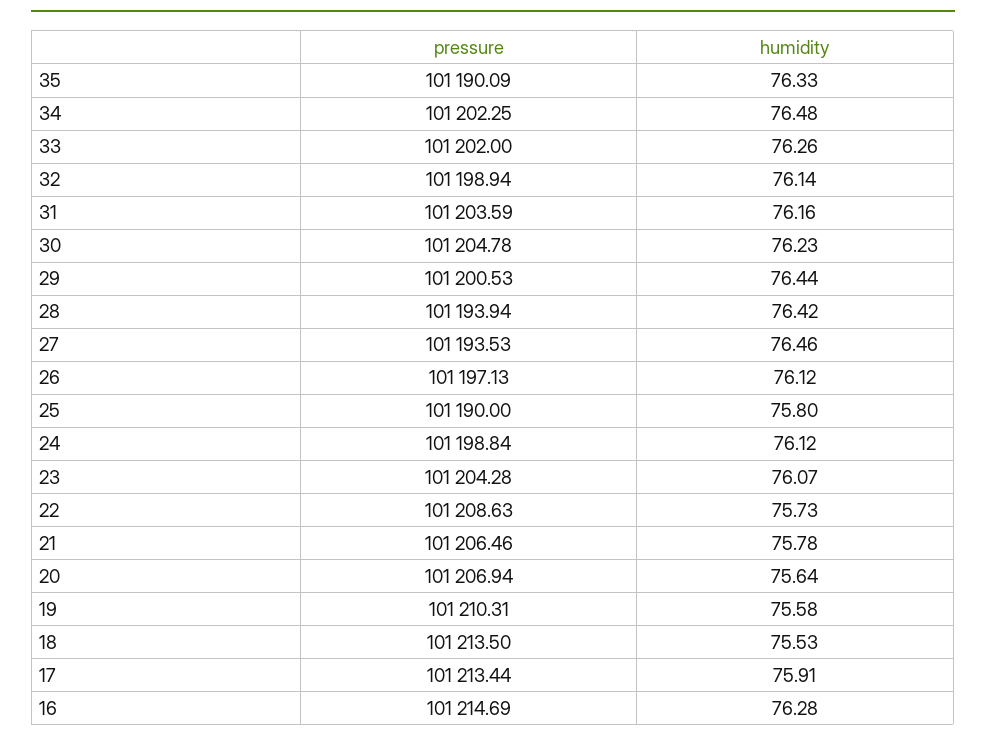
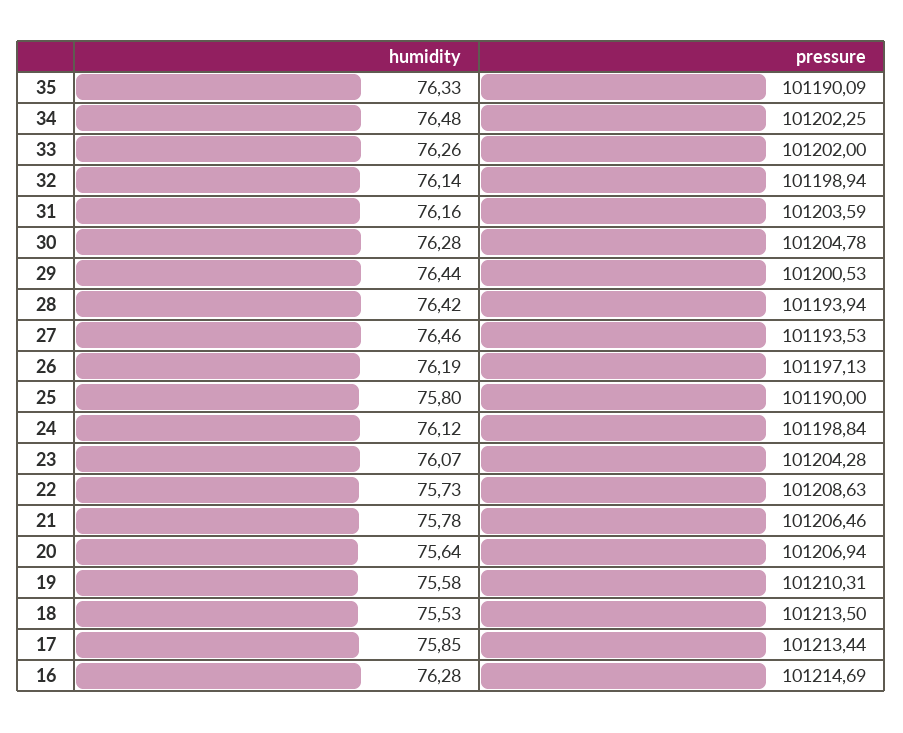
humidity, 30: 76.23 -> 76.28
humidity, 26: 76.12 -> 76.19
humidity, 17: 75.91 -> 75.85

